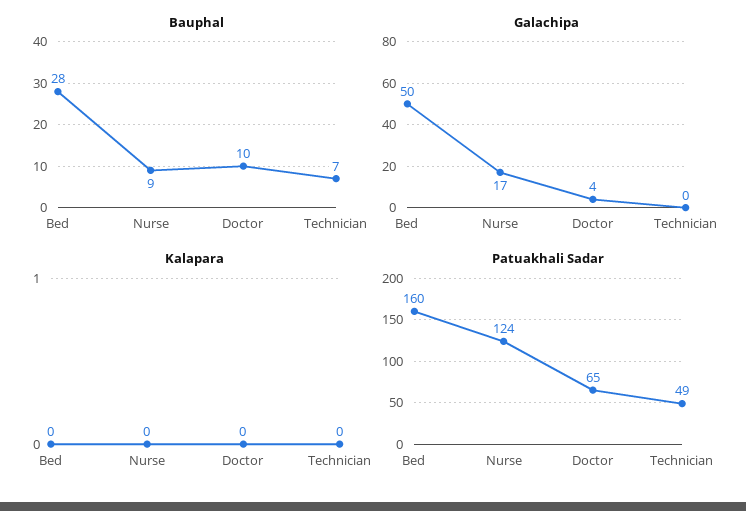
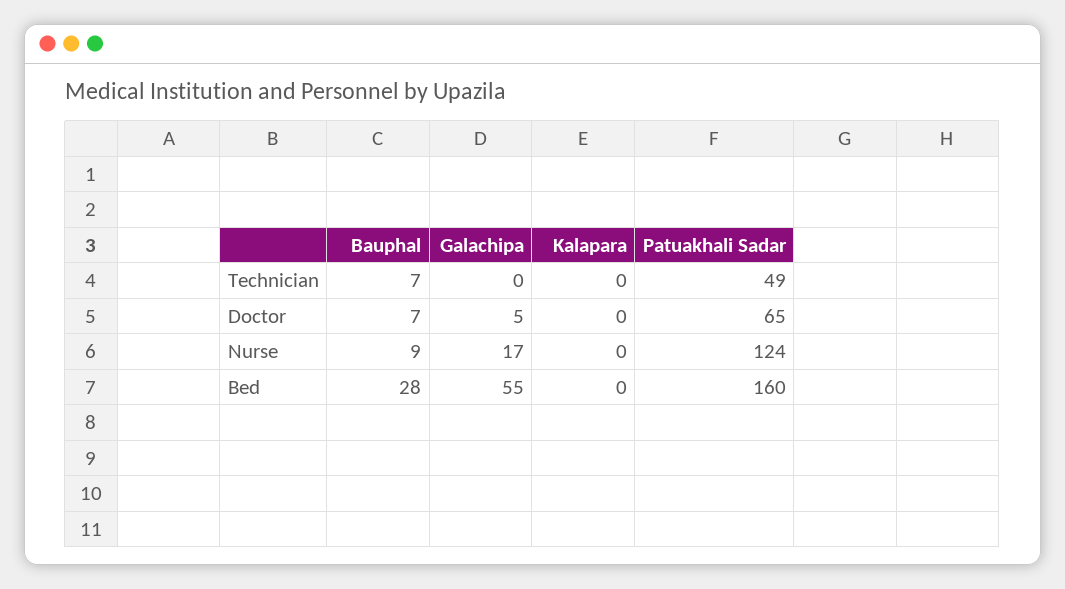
Bauphal, Doctor: 10 -> 7
Galachipa, Bed: 50 -> 55
Galachipa, Doctor: 4 -> 5

